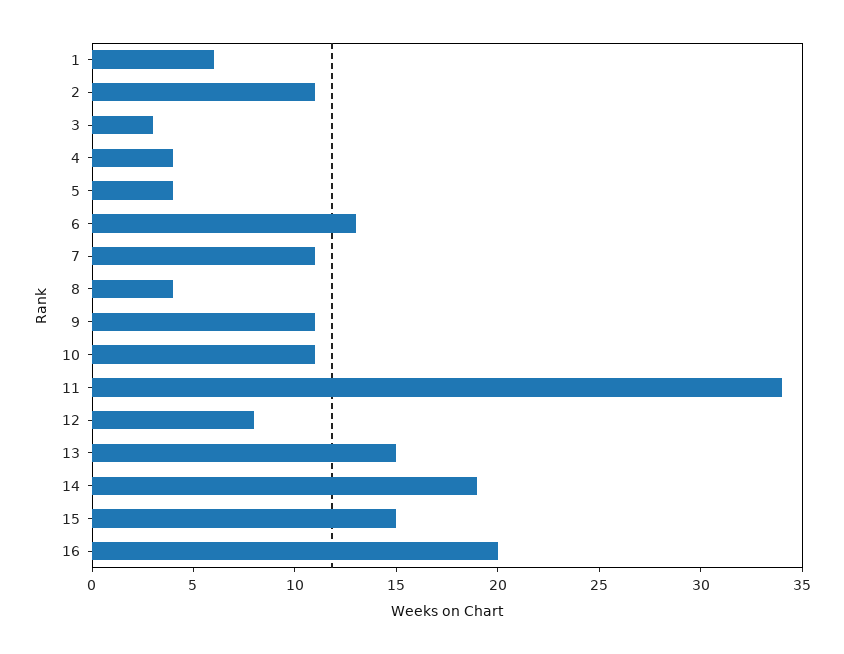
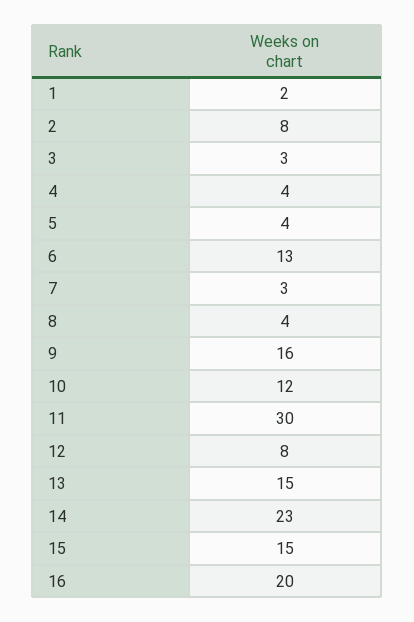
1: 6 -> 2
2: 11 -> 8
7: 11 -> 3
9: 11 -> 16
10: 11 -> 12
11: 34 -> 30
14: 19 -> 23

